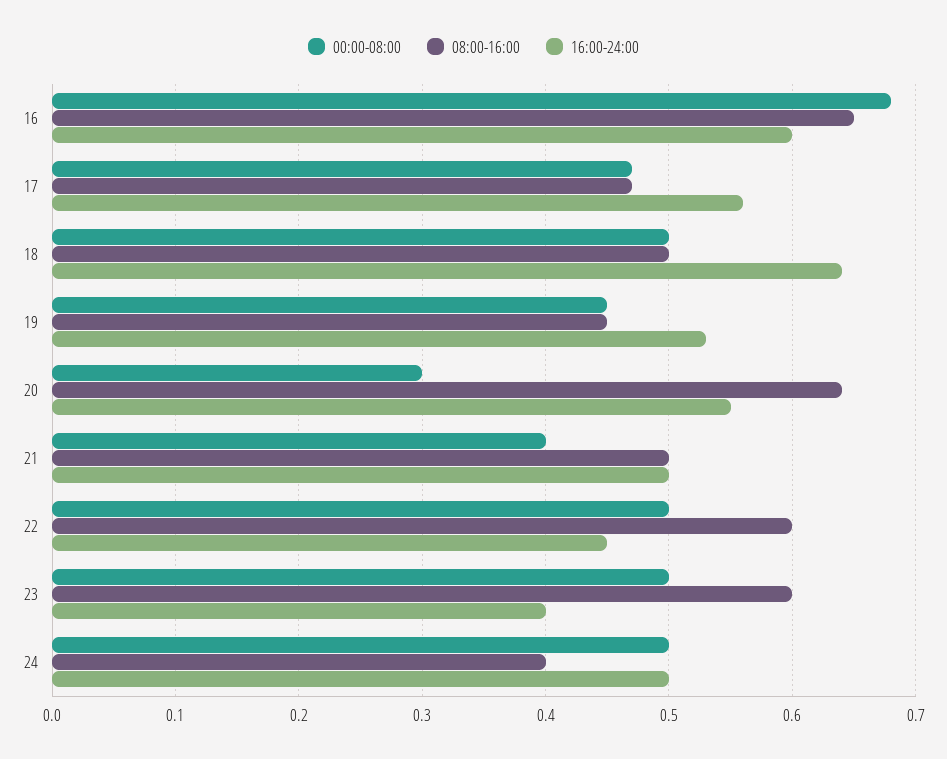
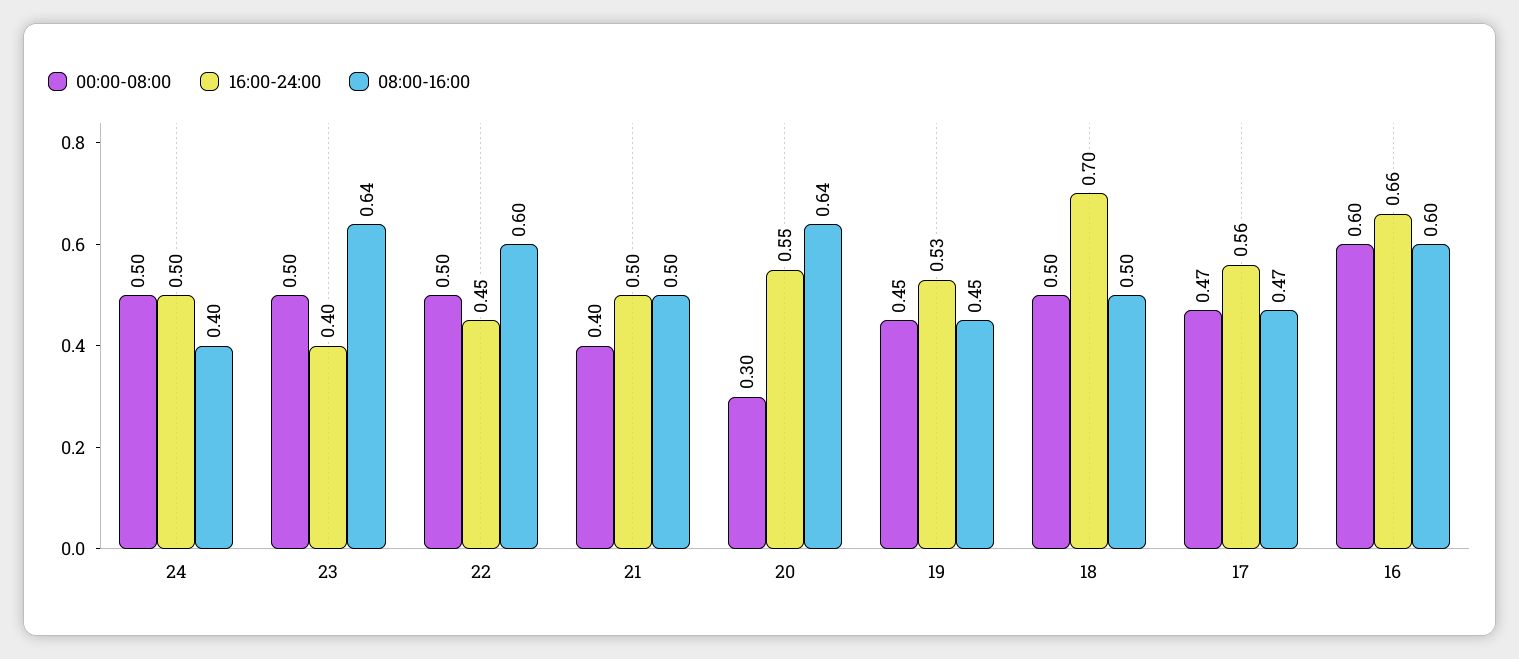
00:00-08:00, 16: 0.68 -> 0.6
08:00-16:00, 16: 0.65 -> 0.6
16:00-24:00, 16: 0.6 -> 0.66
16:00-24:00, 18: 0.64 -> 0.7
08:00-16:00, 23: 0.6 -> 0.64

